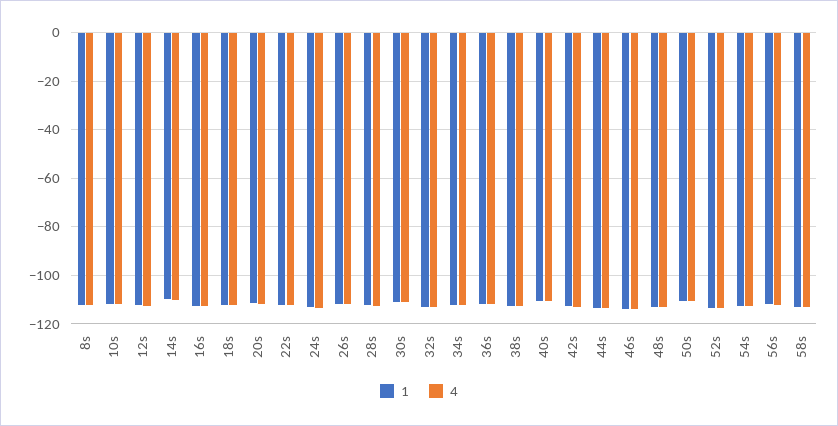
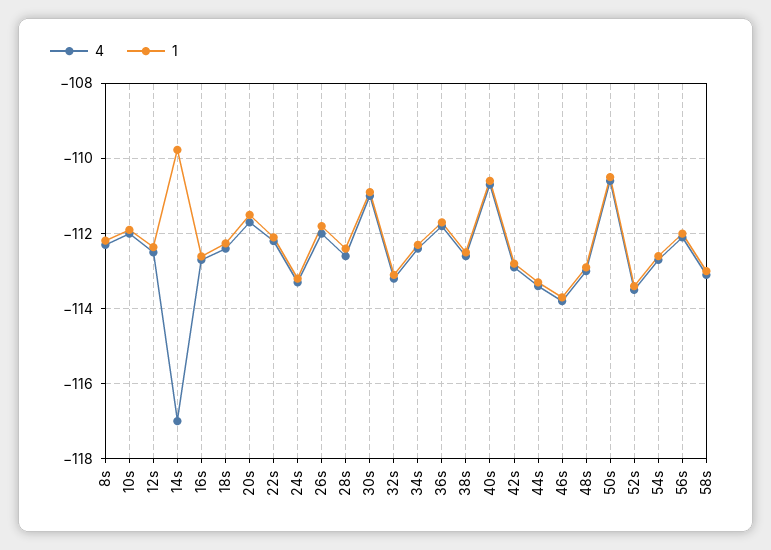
4, 14s: -110 -> -117

